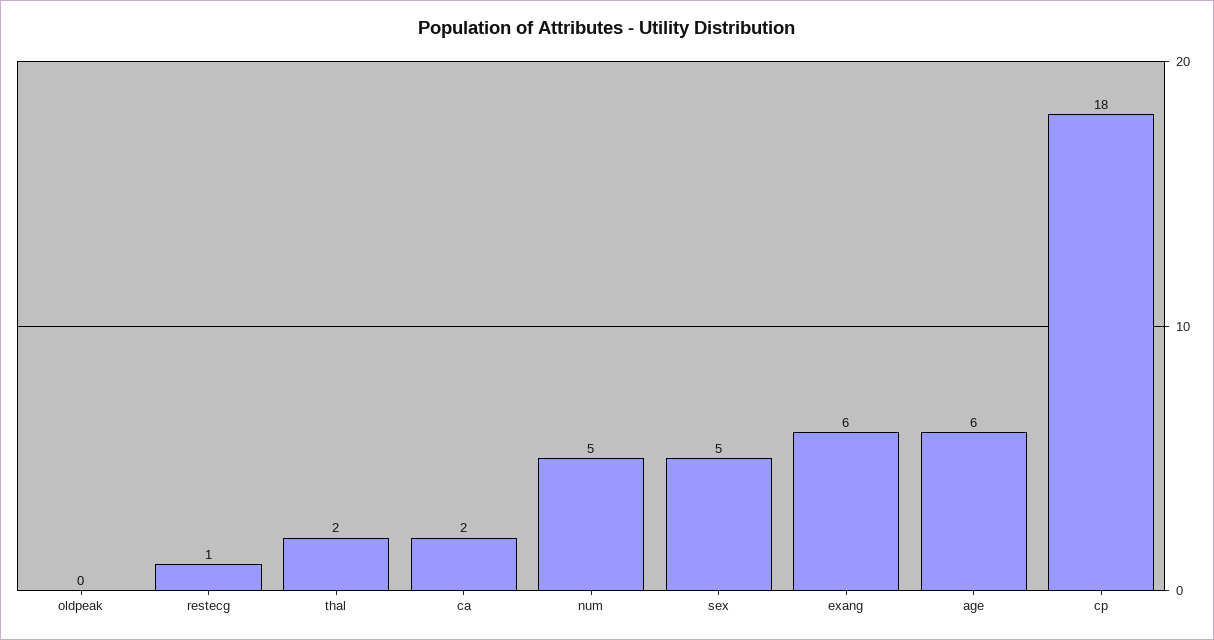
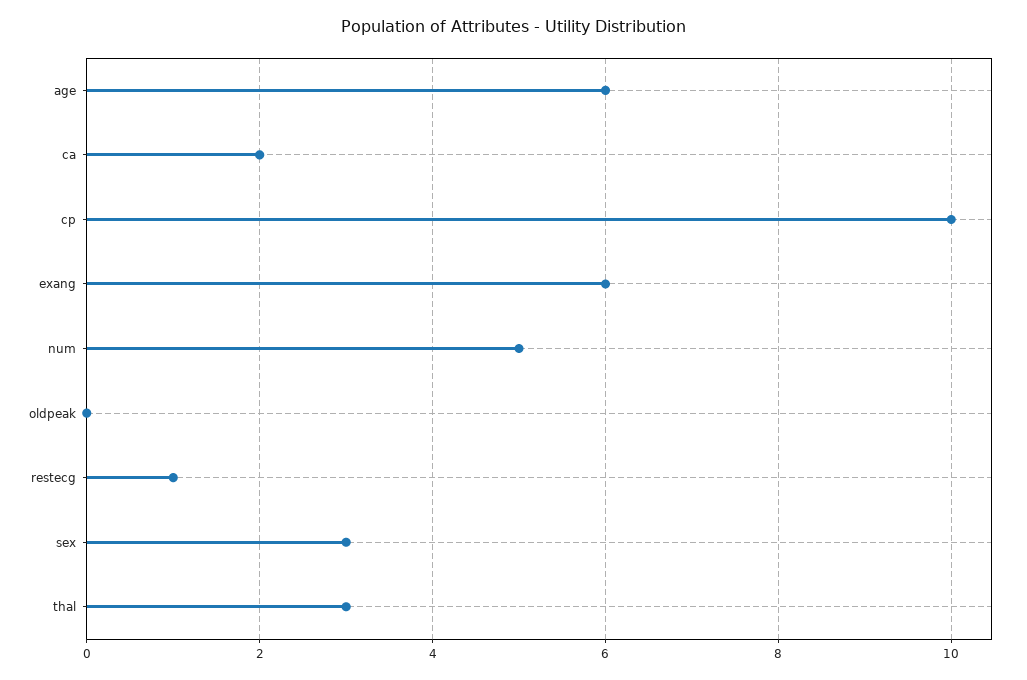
thal: 2 -> 3
sex: 5 -> 3
cp: 18 -> 10

